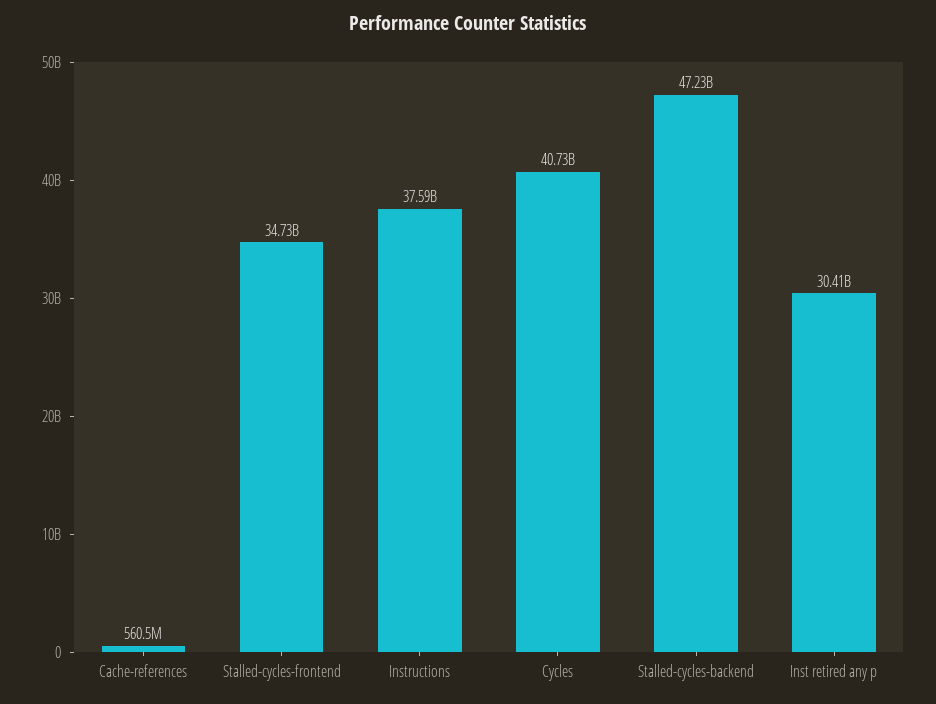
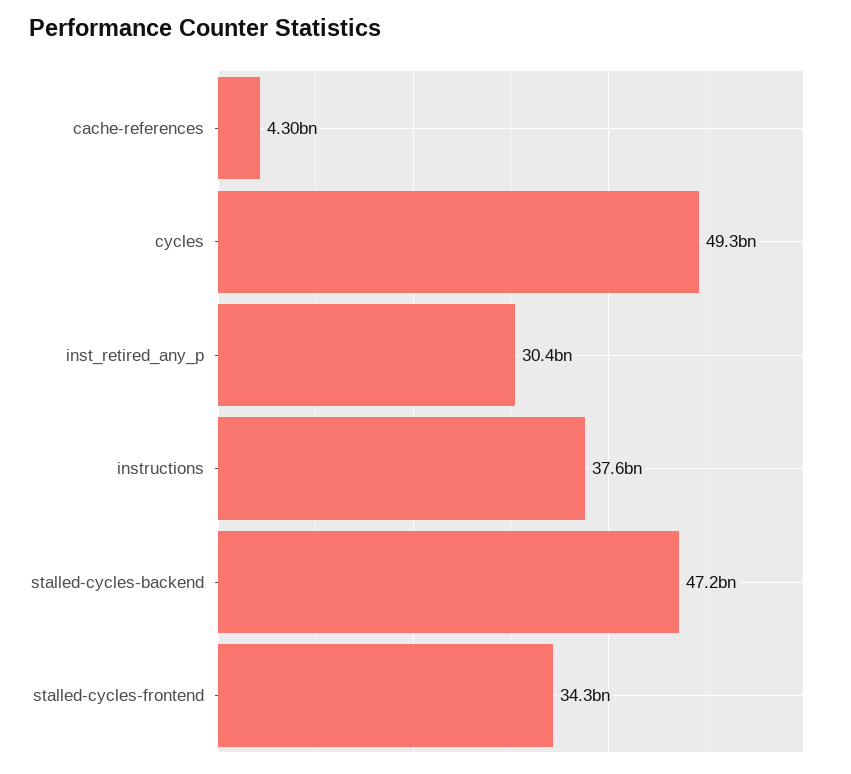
Cache-references: 560500000 -> 4300000000
Stalled-cycles-frontend: 34730000000 -> 34300000000
Cycles: 40730000000 -> 49300000000

